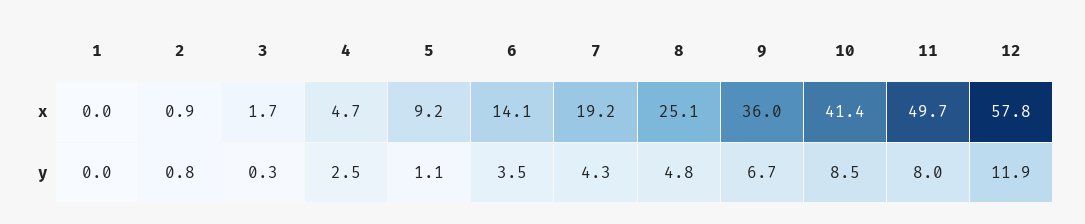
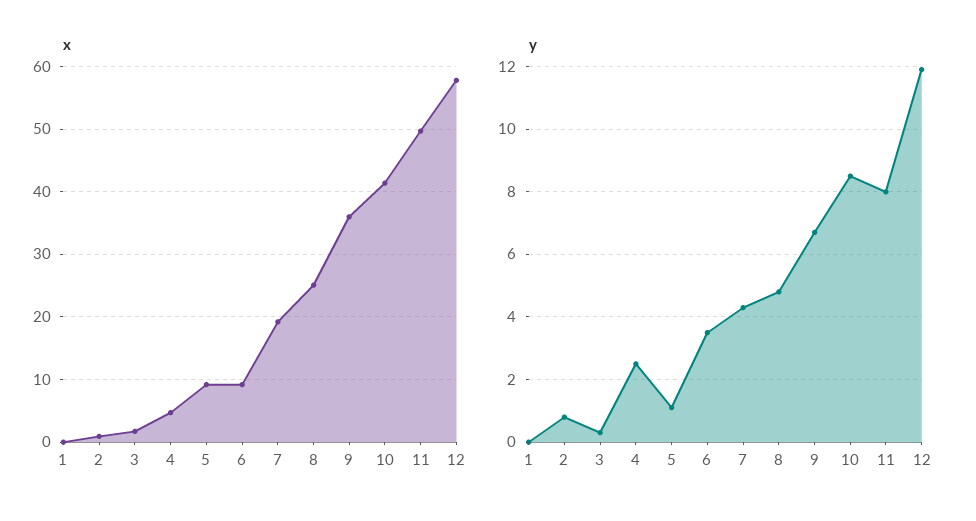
x, 6: 14.1 -> 9

